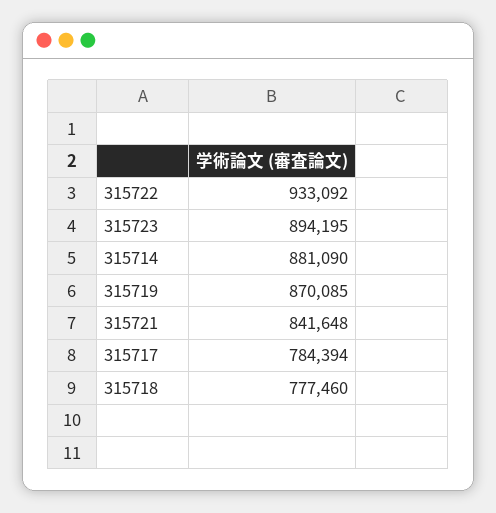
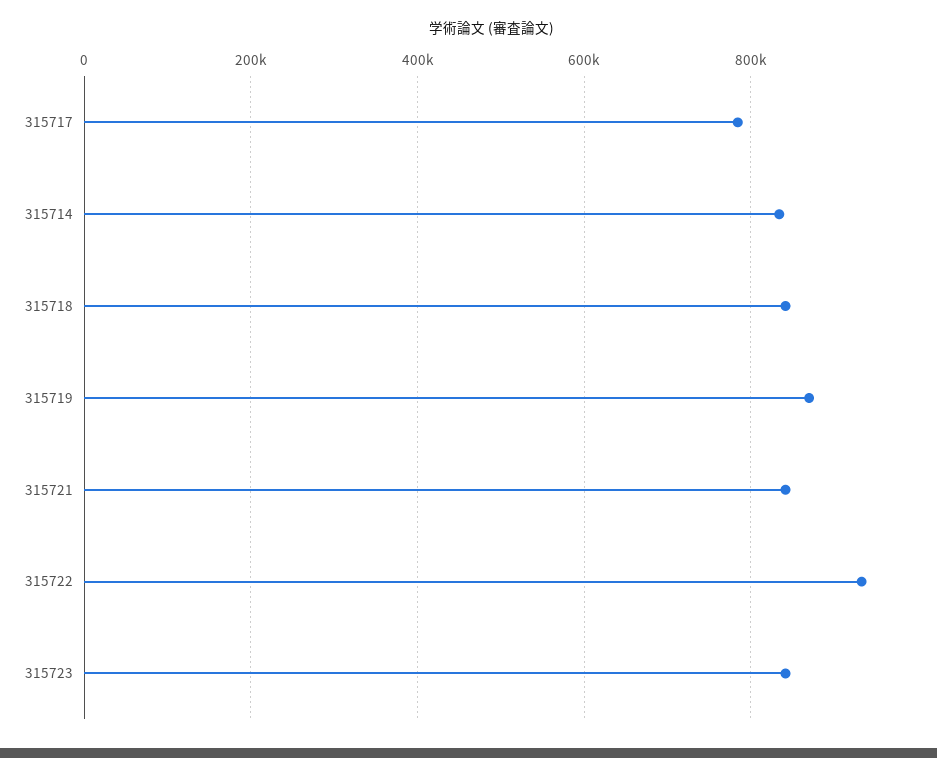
315723: 894195 -> 840000
315714: 881090 -> 840000
315718: 777460 -> 840000

